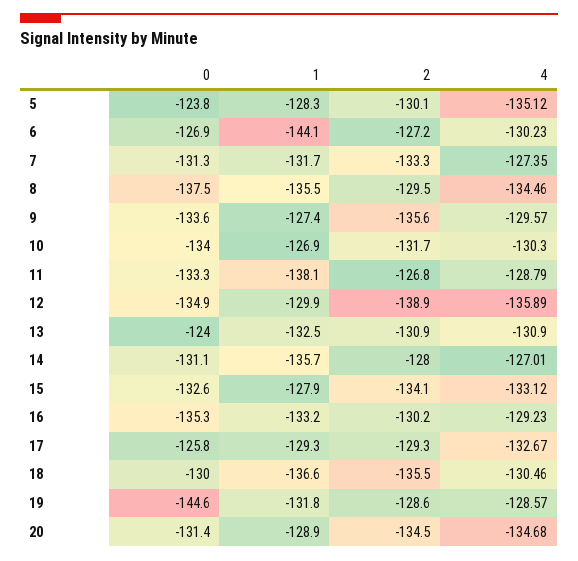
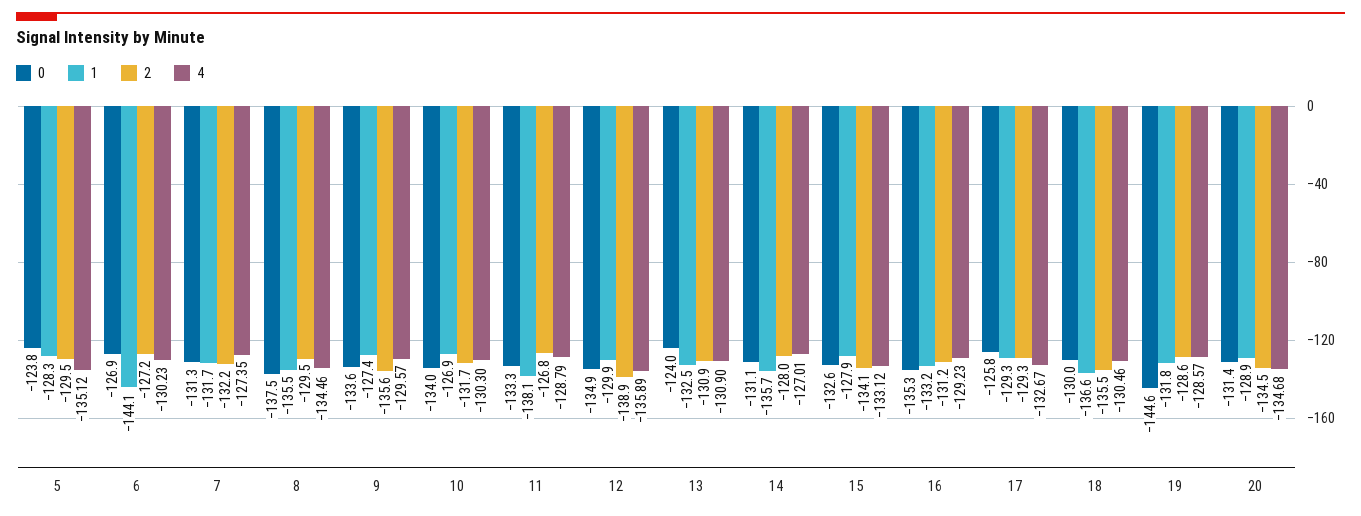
2, 5: -130.1 -> -129.5
2, 7: -133.3 -> -132.2
2, 16: -130.2 -> -131.2

